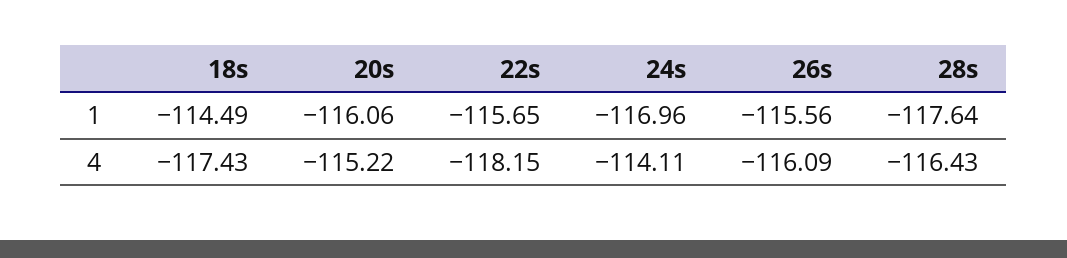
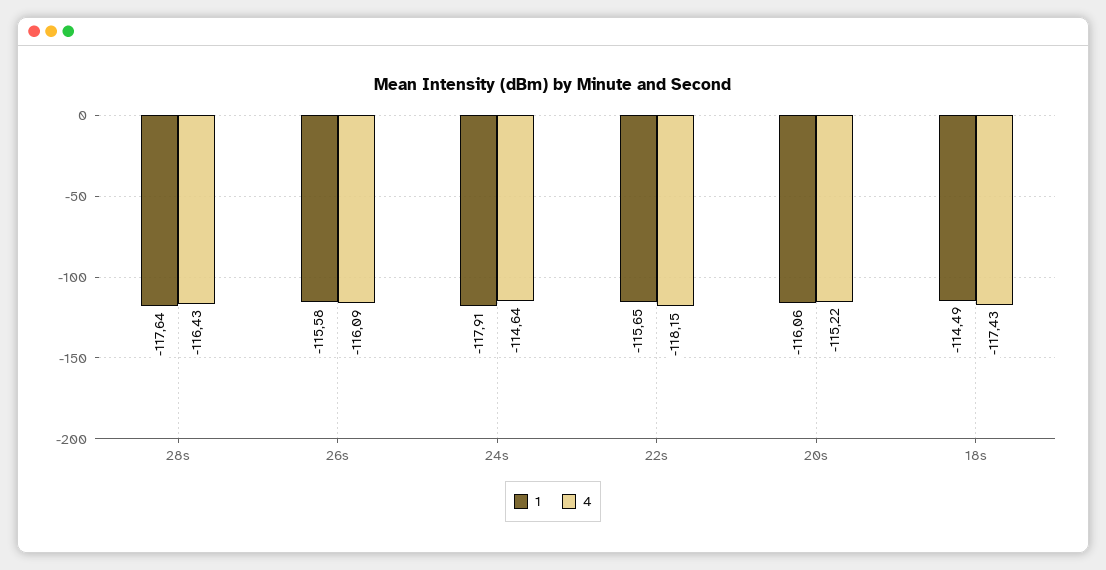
1, 24s: -116.96 -> -117.91
1, 26s: -115.56 -> -115.58
4, 24s: -114.11 -> -114.64

